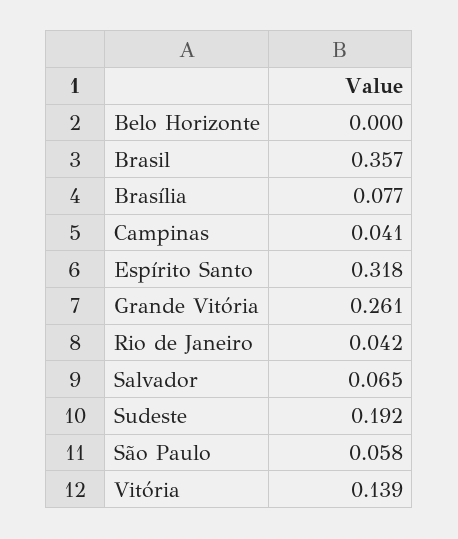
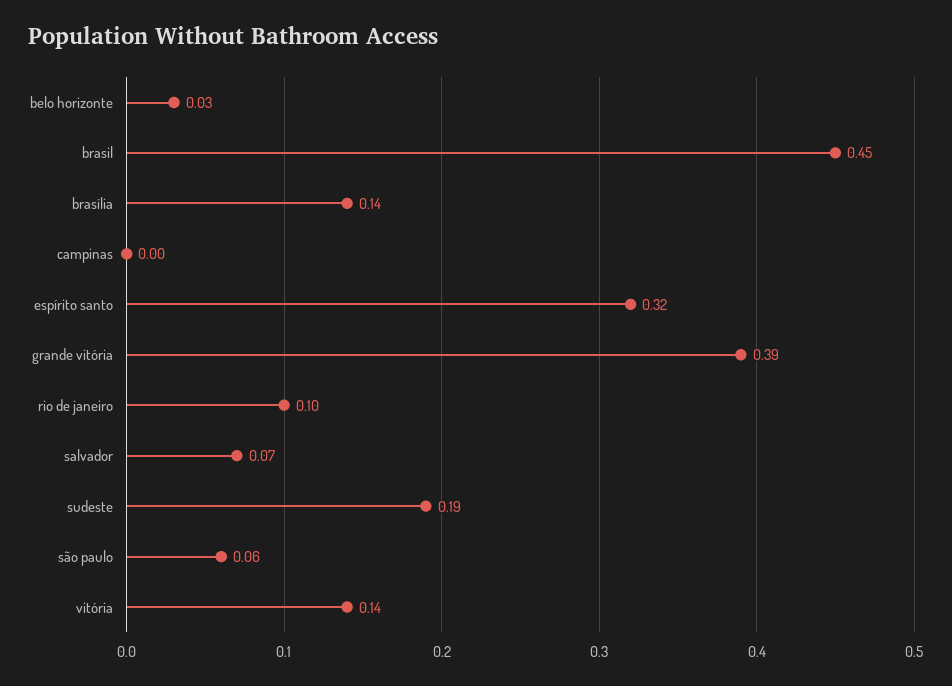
Belo Horizonte: 0 -> 0.03
Brasil: 0.357 -> 0.45
Brasília: 0.077 -> 0.14
Campinas: 0.041 -> 0
Grande Vitória: 0.261 -> 0.39
Rio de Janeiro: 0.042 -> 0.1

